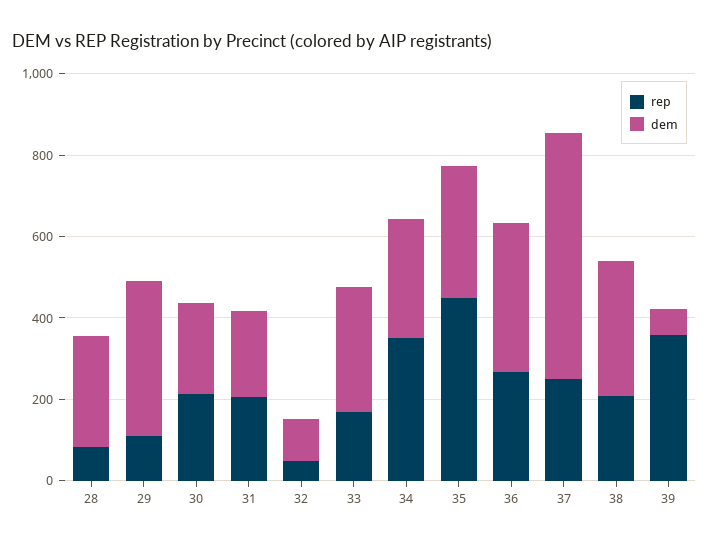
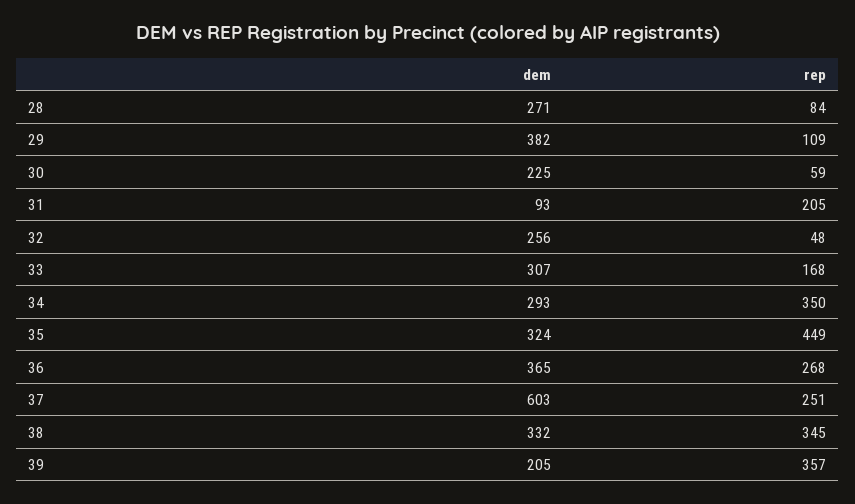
rep, 30: 200 -> 59
dem, 31: 200 -> 93
dem, 32: 100 -> 256
rep, 38: 200 -> 345
dem, 39: 50 -> 205

